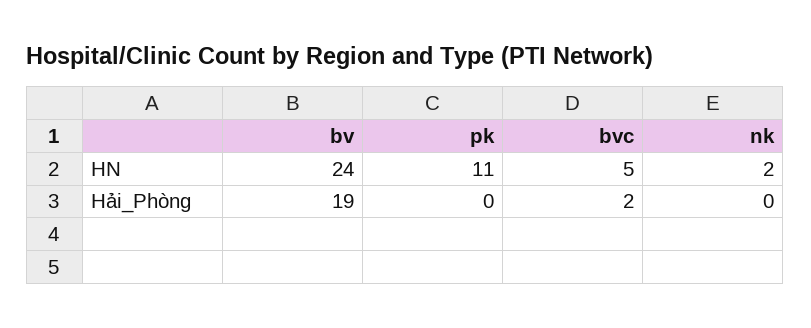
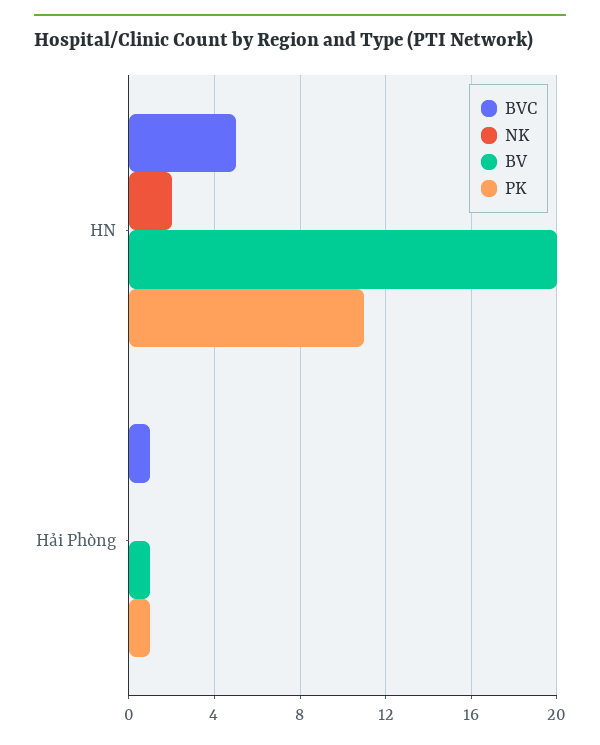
bv, HN: 24 -> 20
bv, Hải_Phòng: 19 -> 1
pk, Hải_Phòng: 0 -> 1
bvc, Hải_Phòng: 2 -> 1

